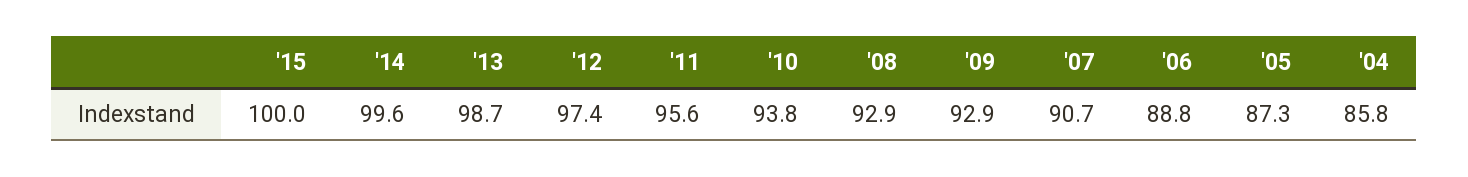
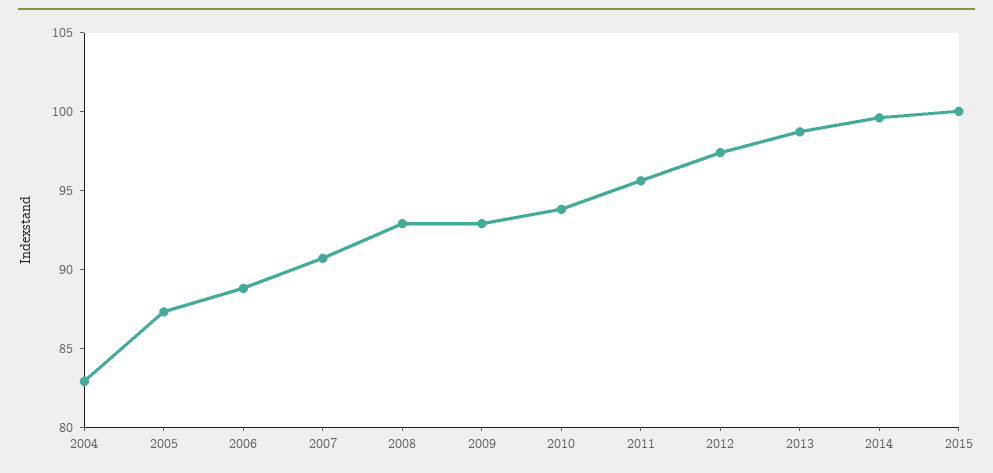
'04: 85.8 -> 83

